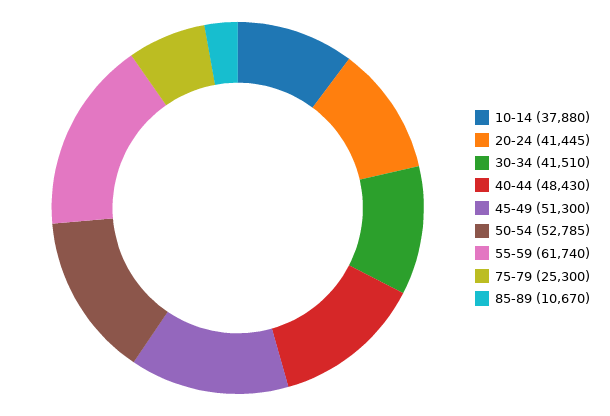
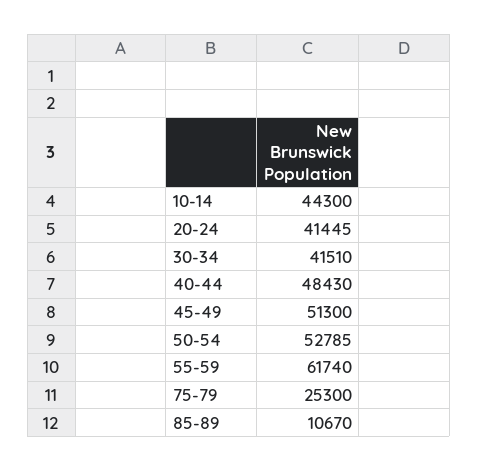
10-14: 37880 -> 44300

